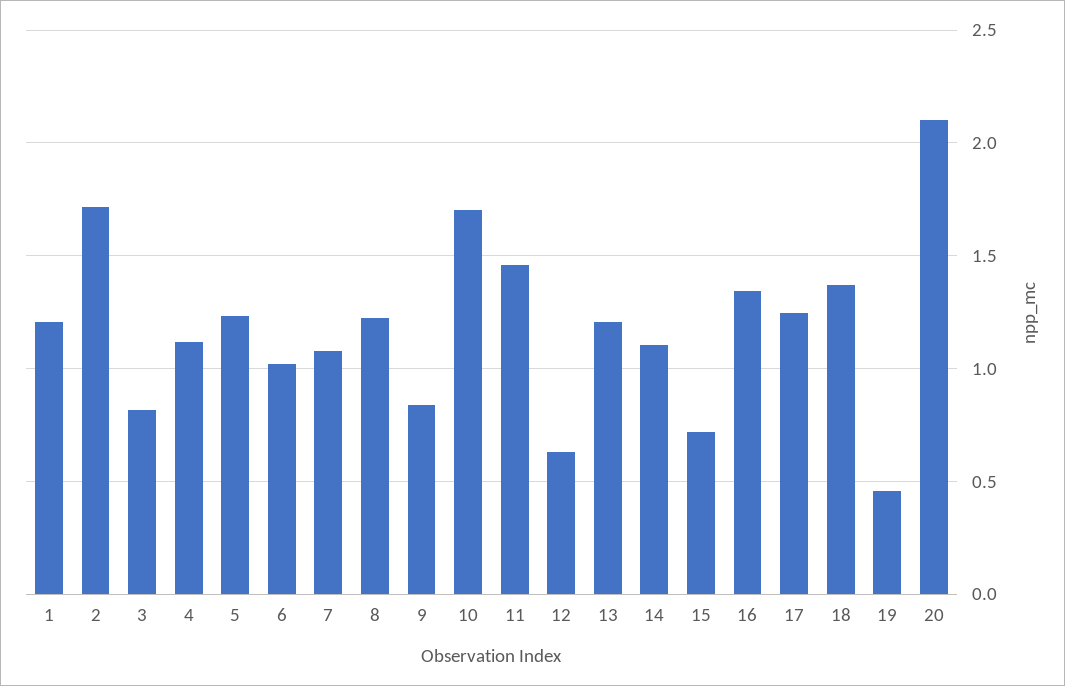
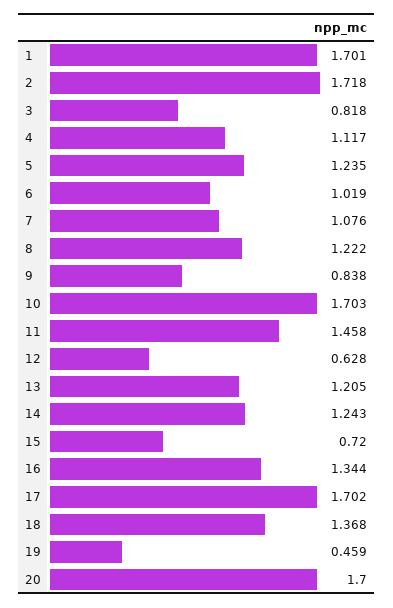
1: 1.2 -> 1.701
14: 1.1 -> 1.243
17: 1.25 -> 1.702
20: 2.1 -> 1.7

